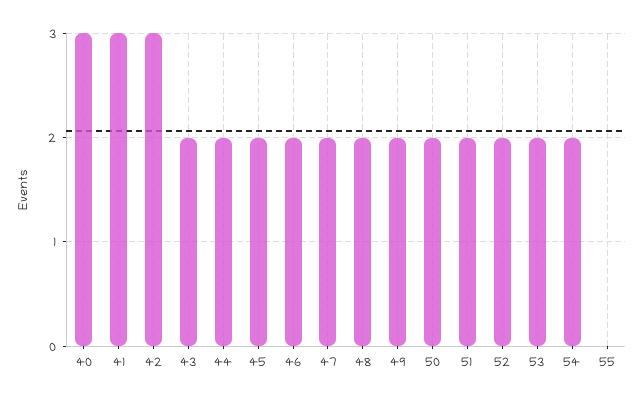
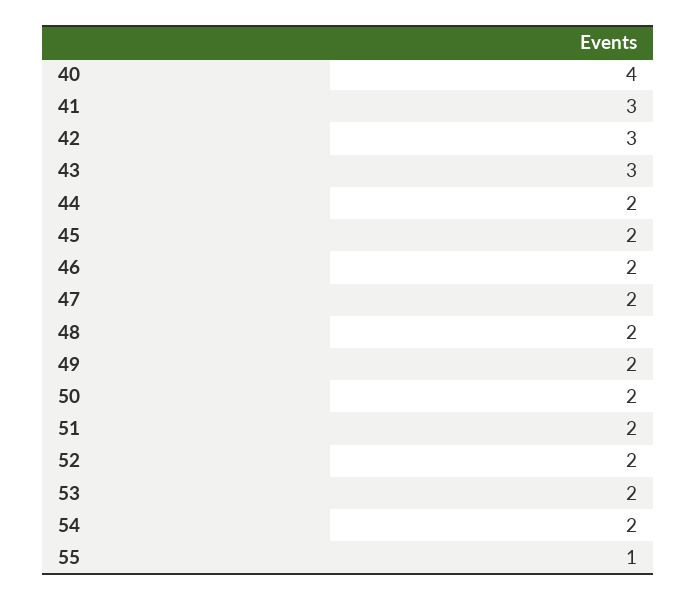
40: 3 -> 4
43: 2 -> 3
55: 0 -> 1

